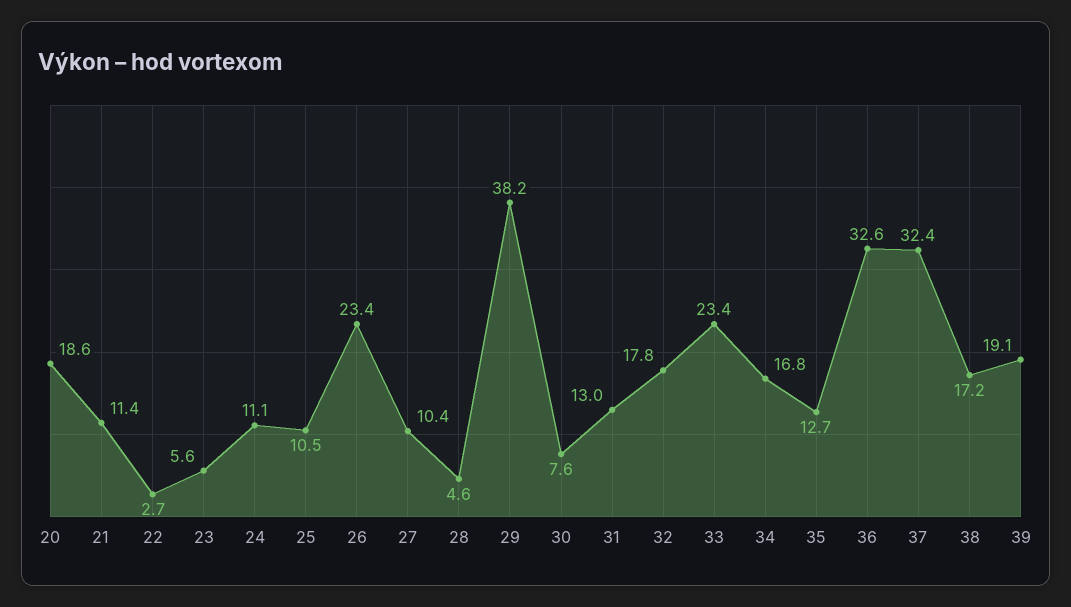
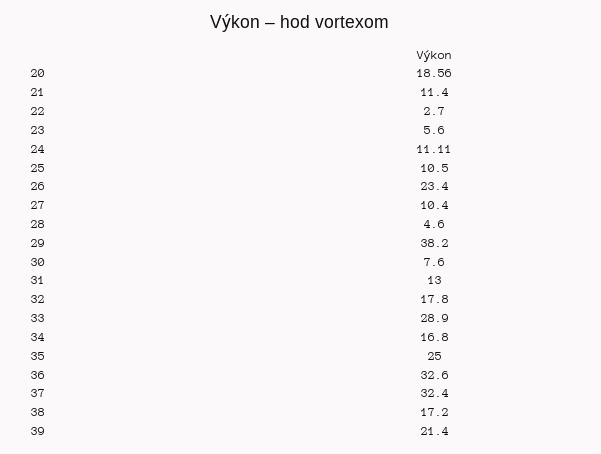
33: 23.4 -> 28.9
35: 12.7 -> 25
39: 19.1 -> 21.4

